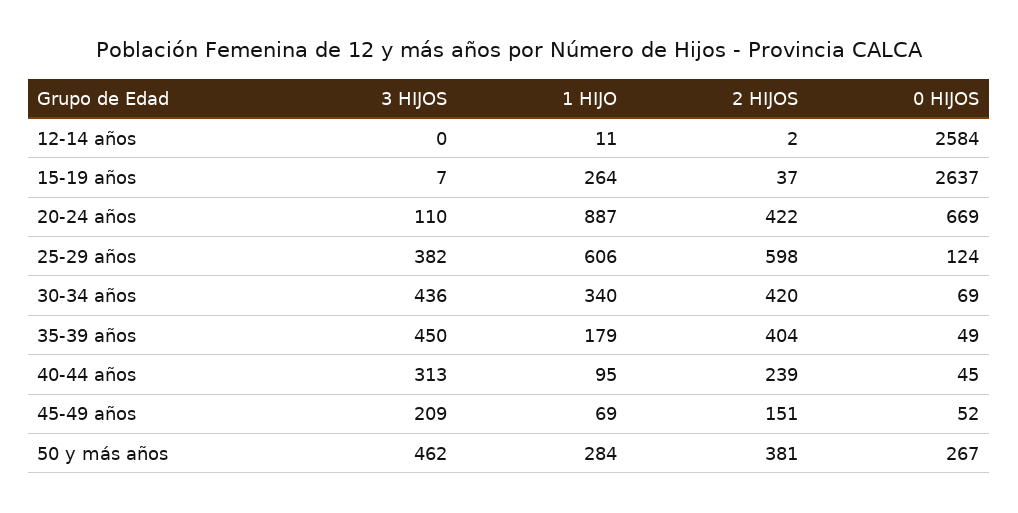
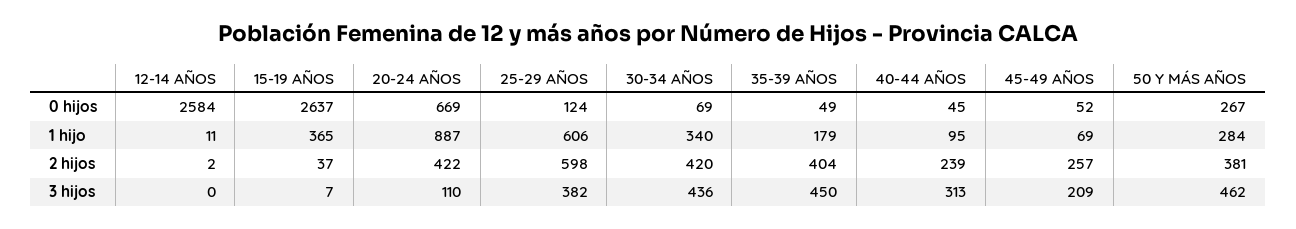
1 HIJO, 15-19 años: 264 -> 365
2 HIJOS, 45-49 años: 151 -> 257

